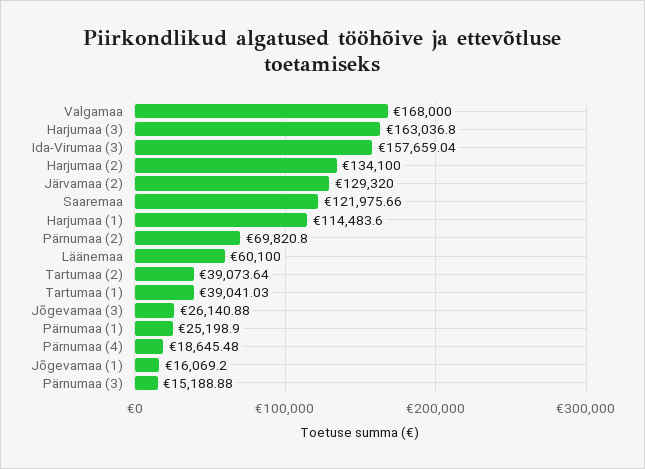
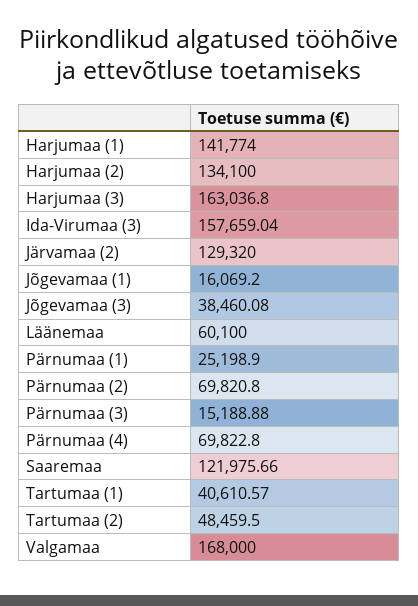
Harjumaa (1): 114483.6 -> 141774
Tartumaa (2): 39073.64 -> 48459.5
Tartumaa (1): 39041.03 -> 40610.57
Jõgevamaa (3): 26140.88 -> 38460.08
Pärnumaa (4): 18645.48 -> 69822.8

